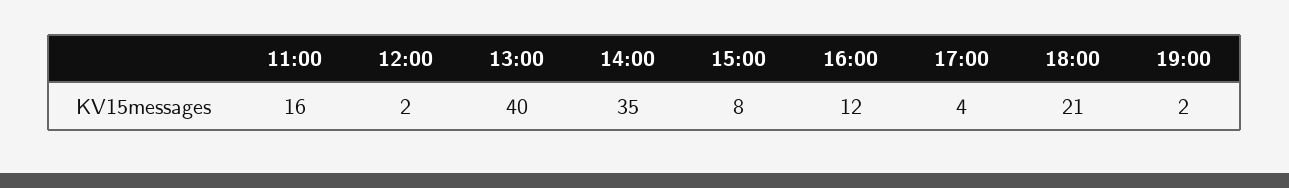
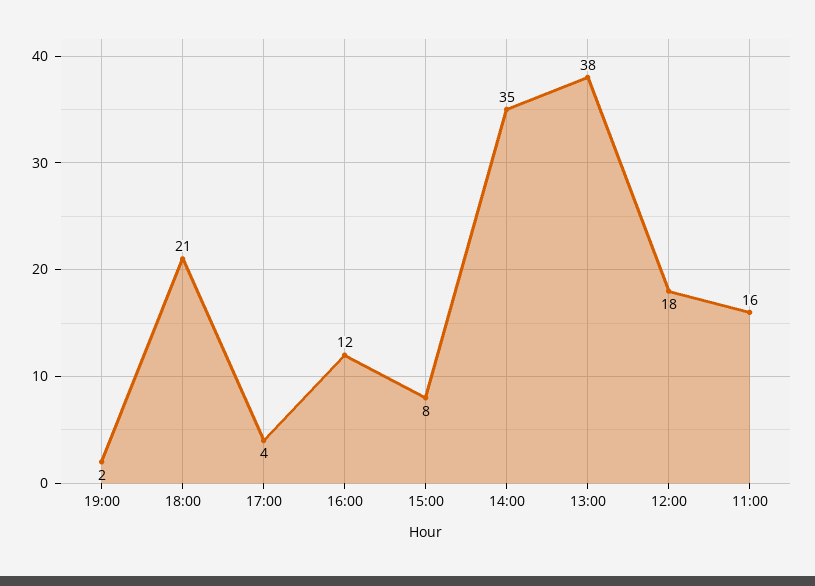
12:00: 2 -> 18
13:00: 40 -> 38

